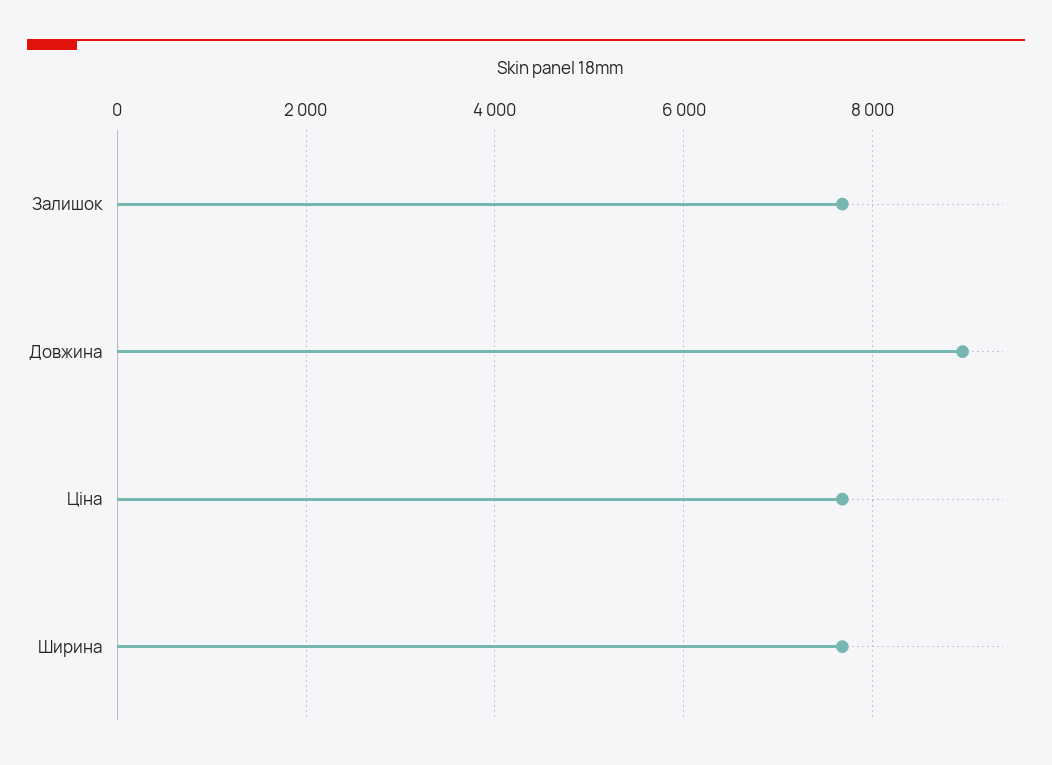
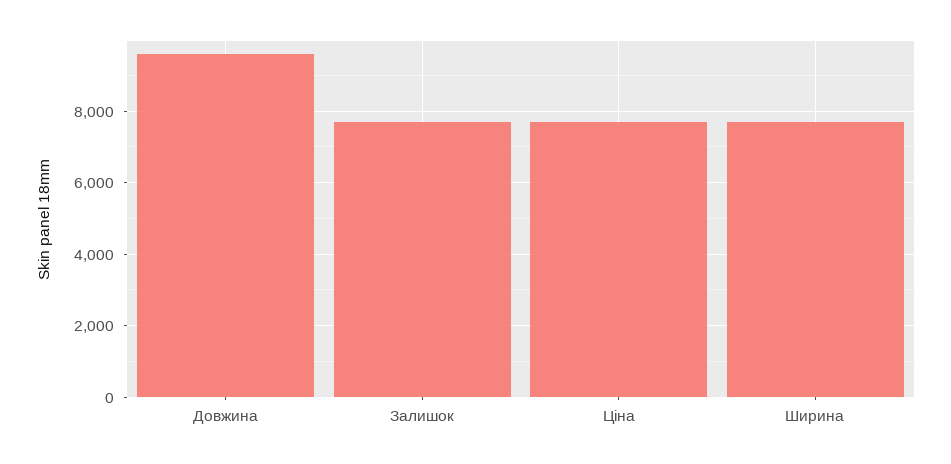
Довжина: 9000 -> 9600

